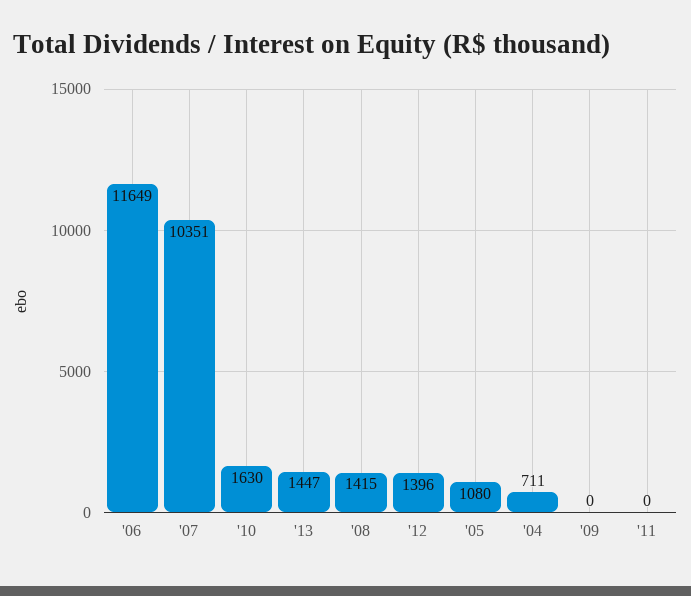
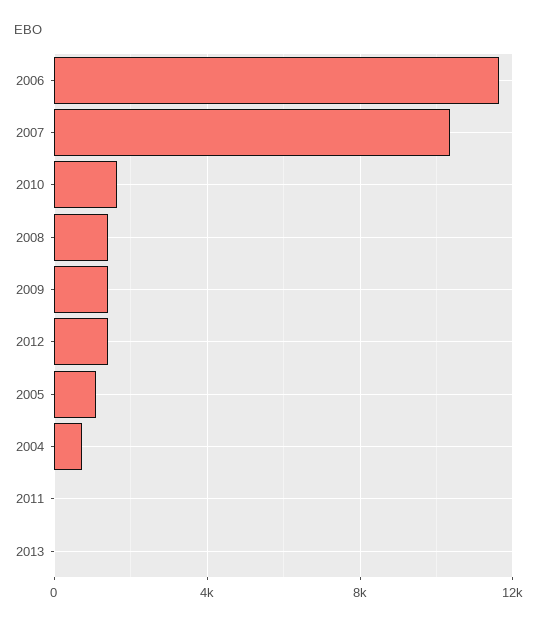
'13: 1447 -> 0
'09: 0 -> 1500

